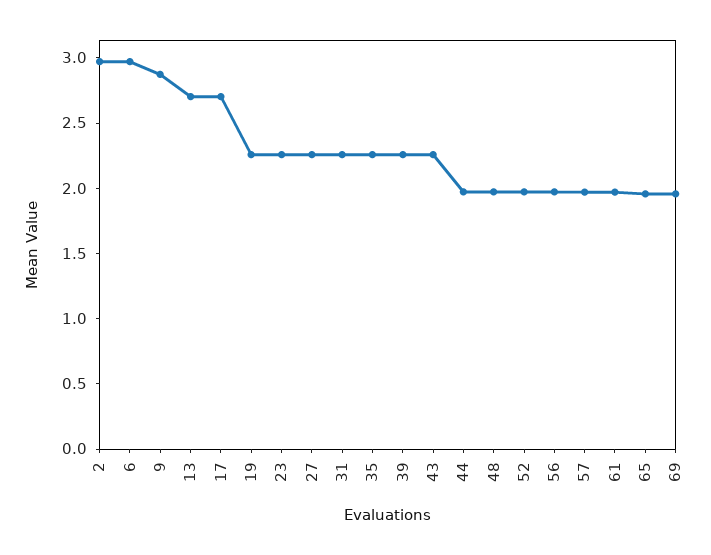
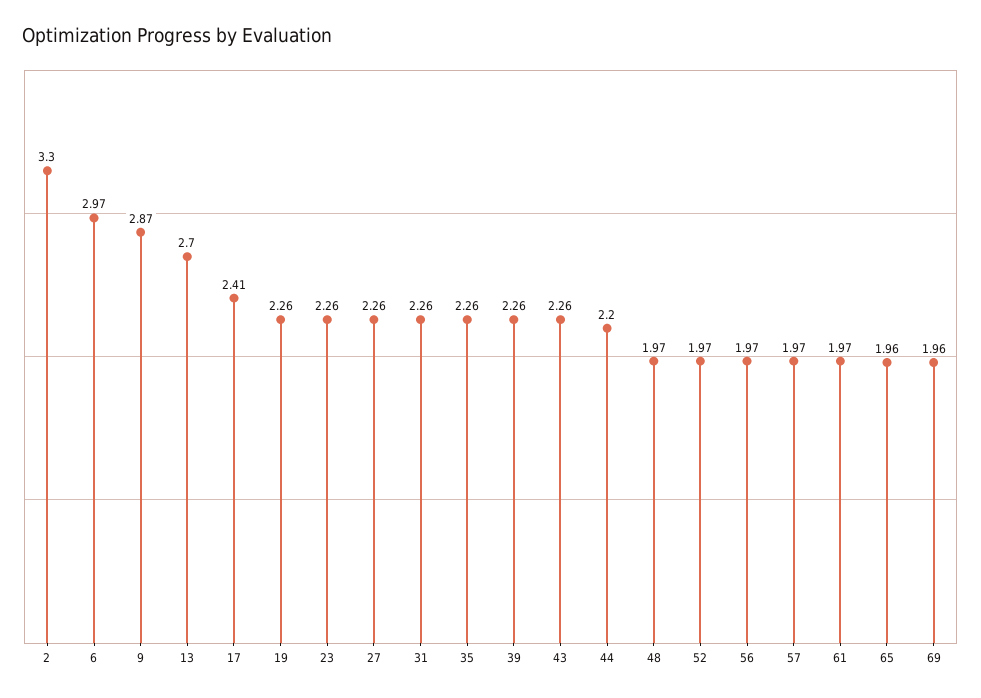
2: 3 -> 3.3
17: 2.7 -> 2.41
44: 2 -> 2.2

